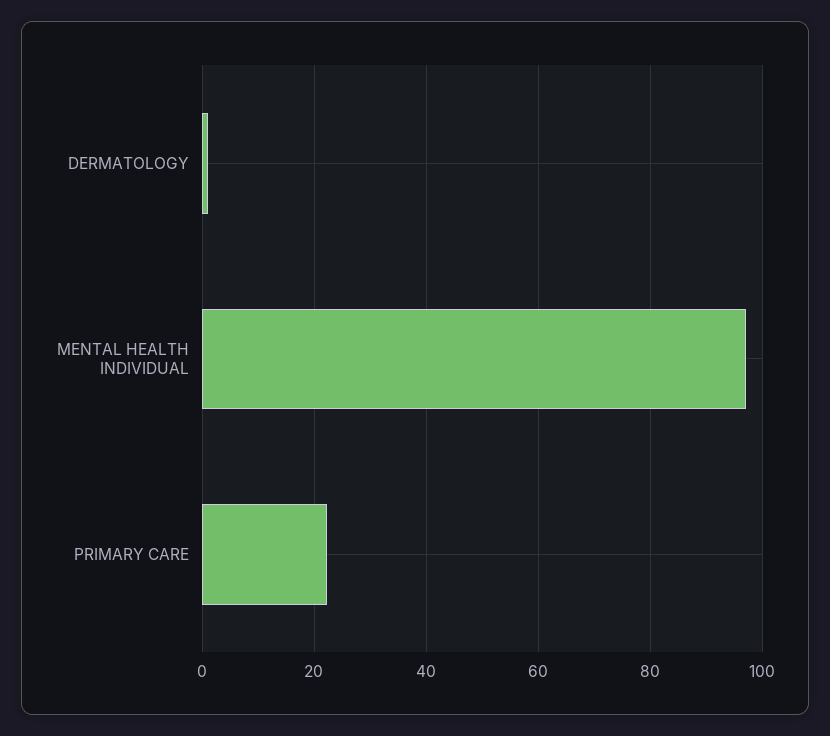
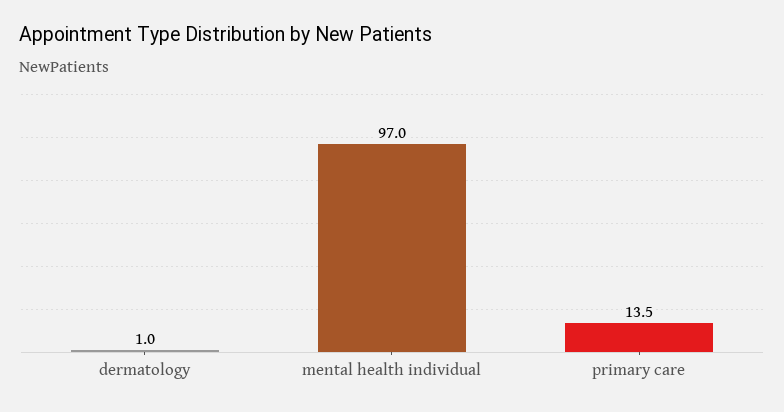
PRIMARY CARE: 22 -> 13.5

